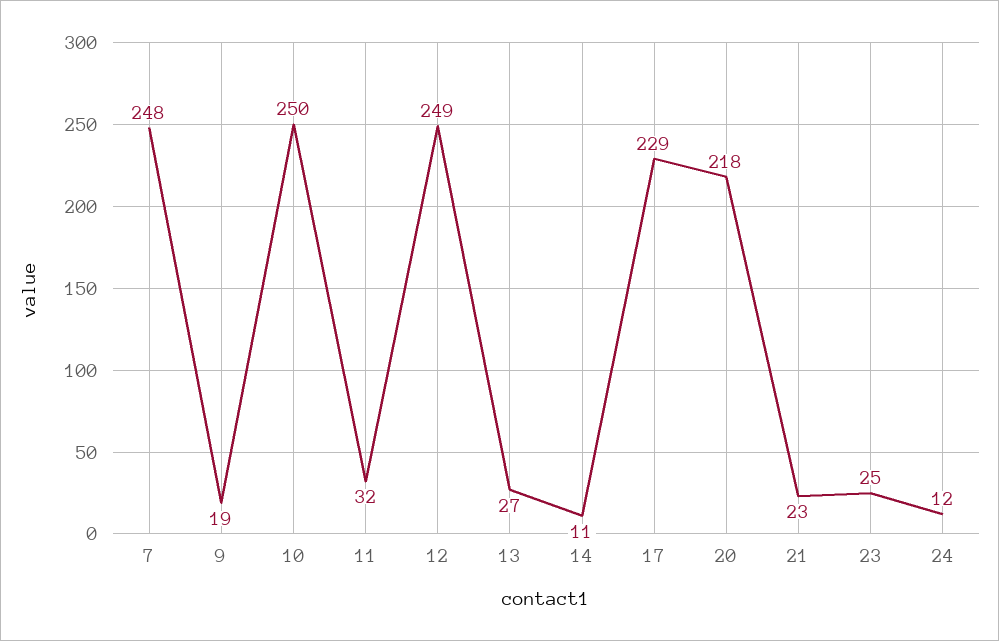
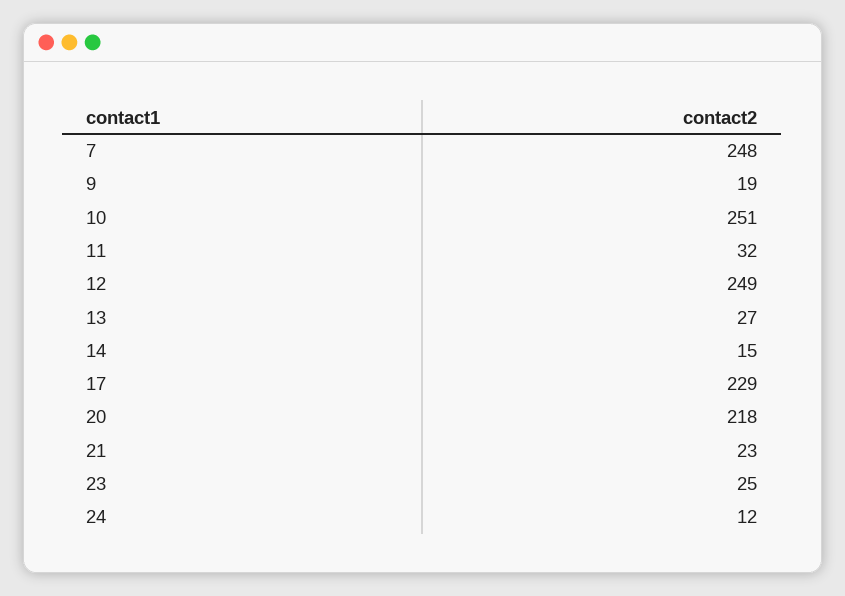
10: 250 -> 251
14: 11 -> 15

